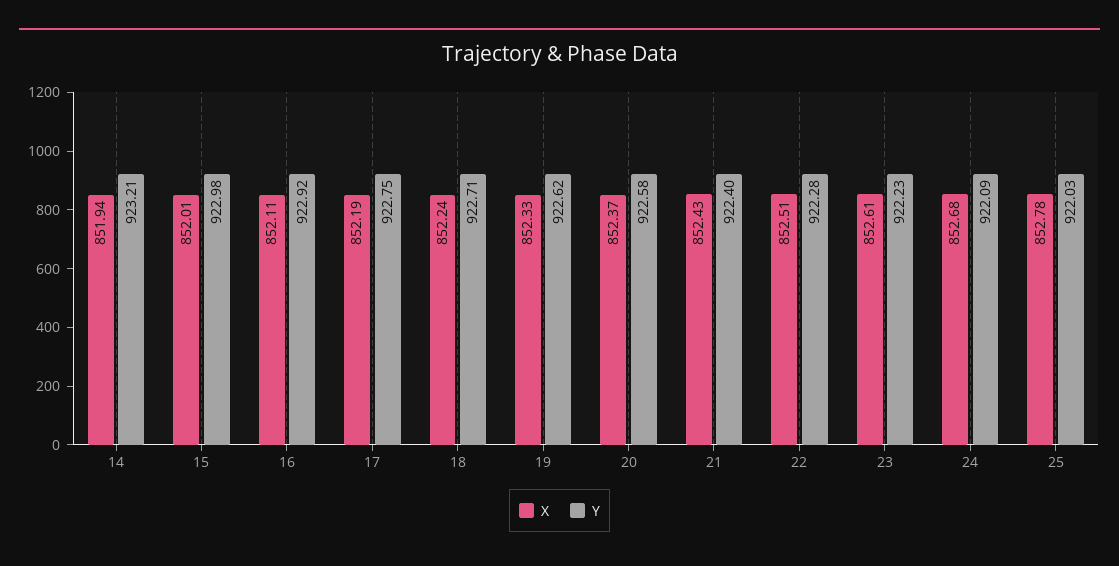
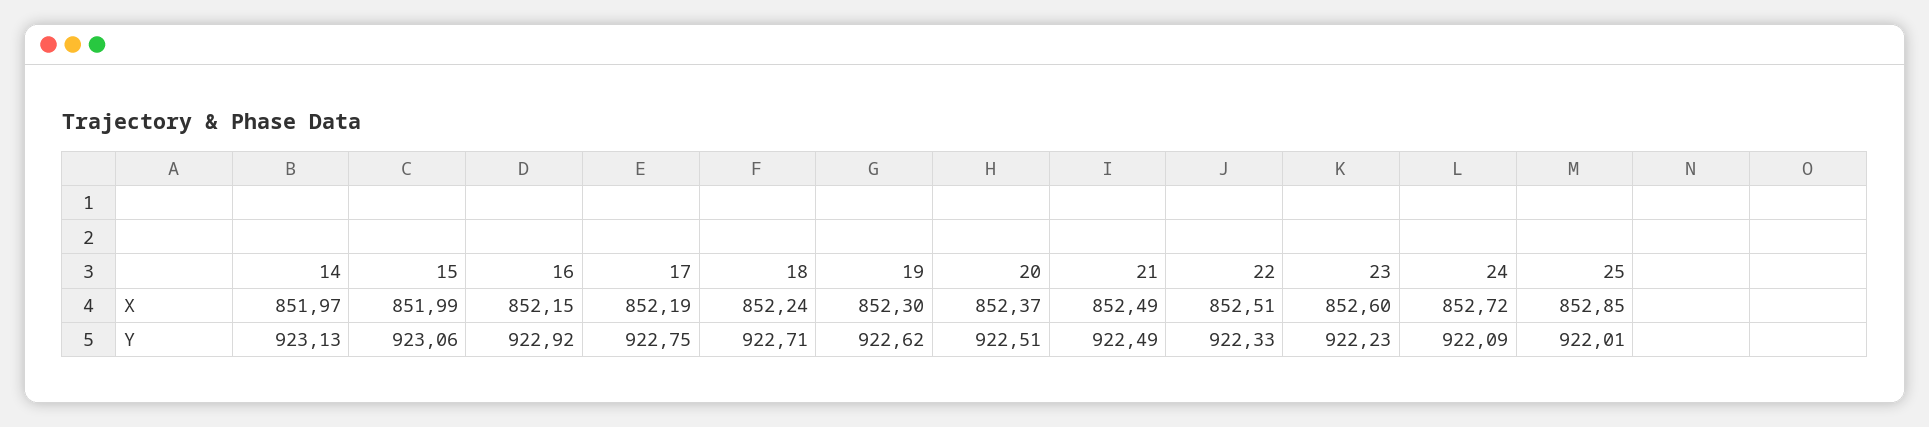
X, 14: 851.94 -> 851.97
Y, 14: 923.21 -> 923.13
X, 15: 852.01 -> 851.99
Y, 15: 922.98 -> 923.06
X, 16: 852.11 -> 852.15
X, 19: 852.33 -> 852.3
Y, 20: 922.58 -> 922.51
X, 21: 852.43 -> 852.49
Y, 21: 922.4 -> 922.49
Y, 22: 922.28 -> 922.33
X, 23: 852.61 -> 852.6
X, 24: 852.68 -> 852.72
X, 25: 852.78 -> 852.85
Y, 25: 922.03 -> 922.01

